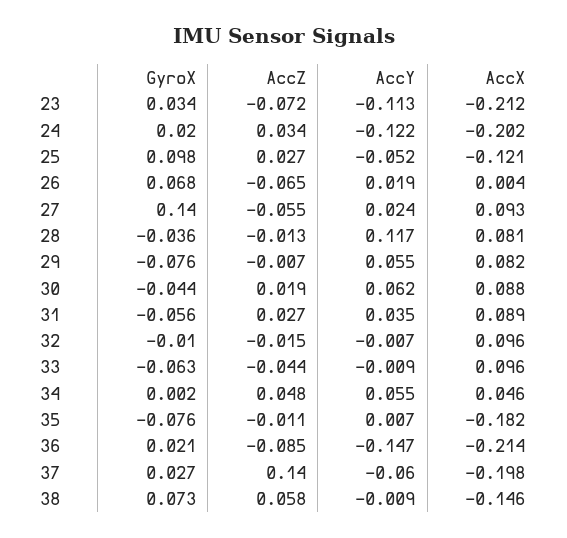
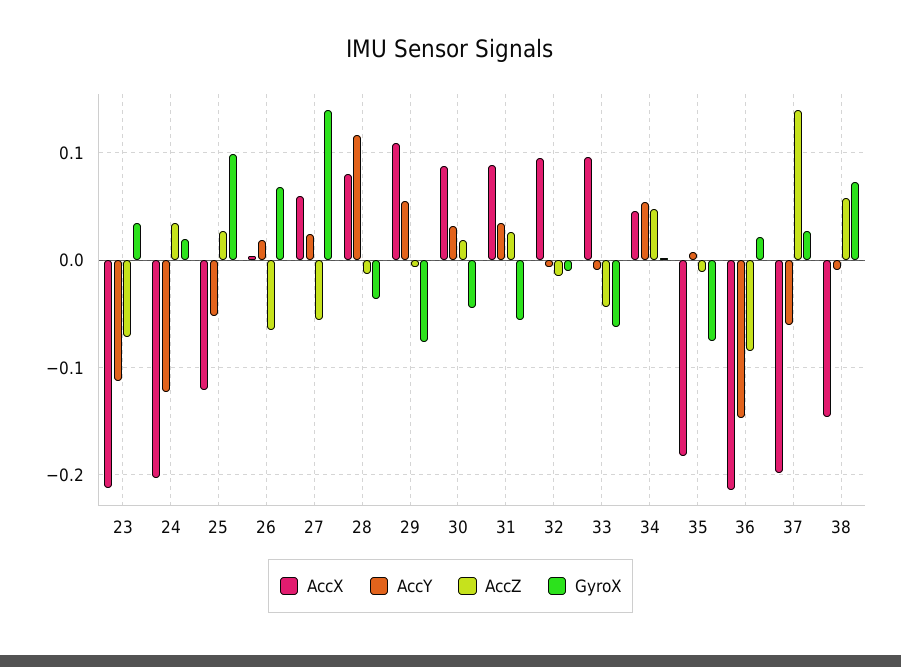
AccX, 27: 0.093 -> 0.06
AccX, 29: 0.082 -> 0.11
AccY, 30: 0.062 -> 0.03

